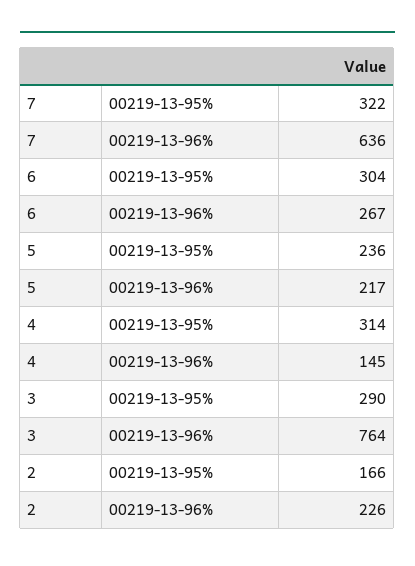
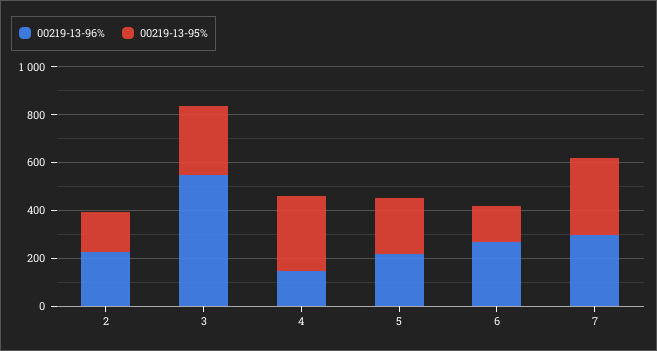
00219-13-96%, 7: 636 -> 300
00219-13-95%, 6: 304 -> 150
00219-13-96%, 3: 764 -> 550

